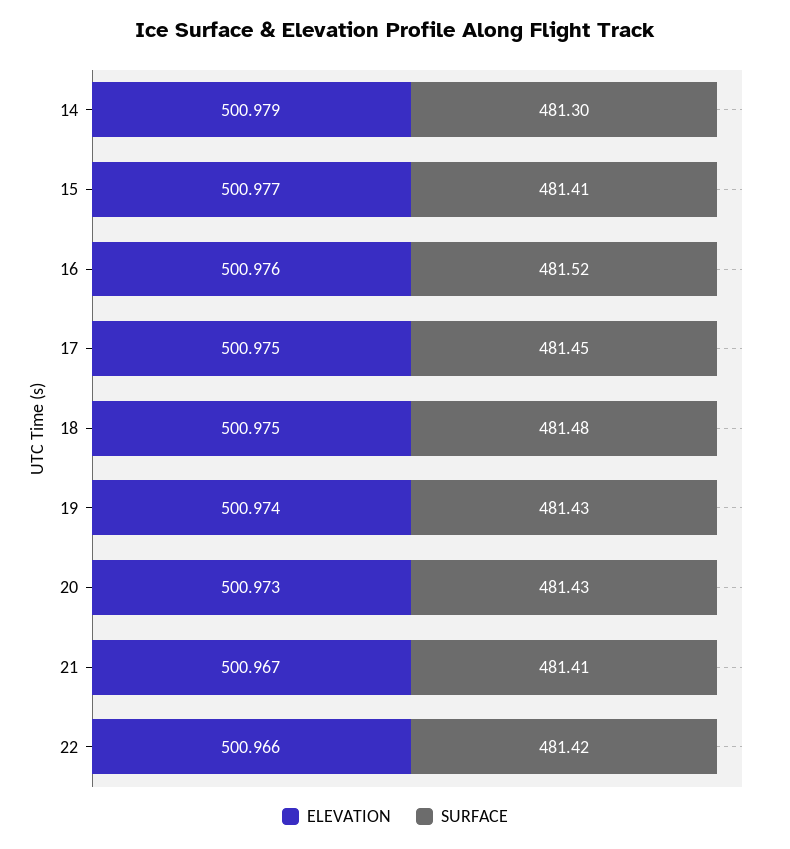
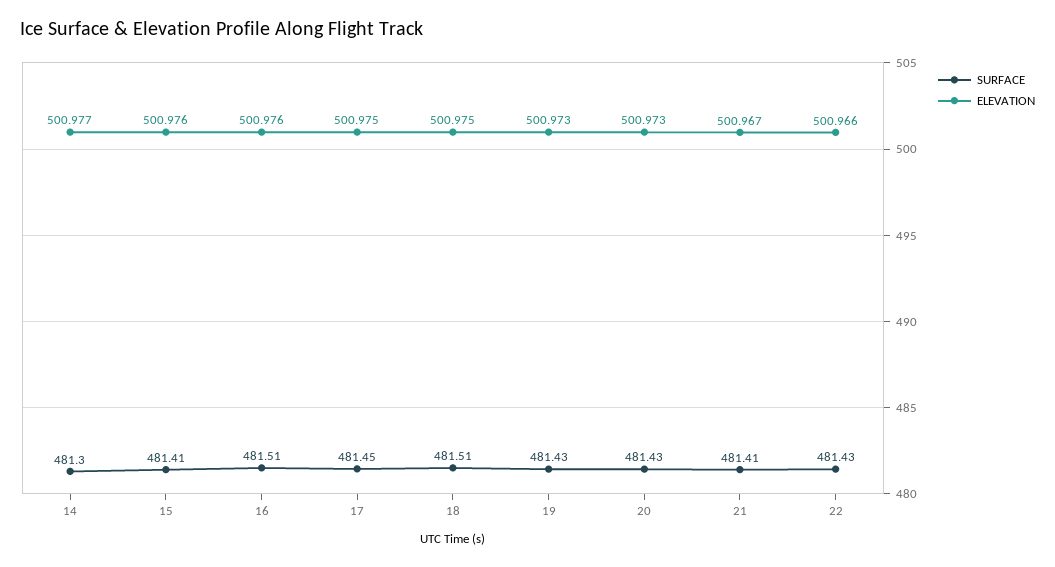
ELEVATION, 14: 500.979 -> 500.977
ELEVATION, 15: 500.977 -> 500.976
SURFACE, 16: 481.52 -> 481.51
SURFACE, 18: 481.48 -> 481.51
ELEVATION, 19: 500.974 -> 500.973
SURFACE, 22: 481.42 -> 481.43

